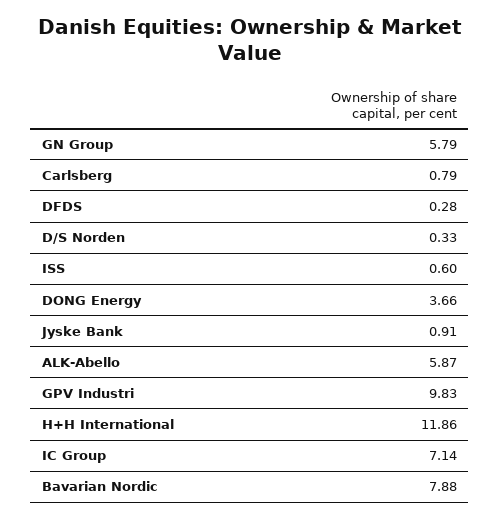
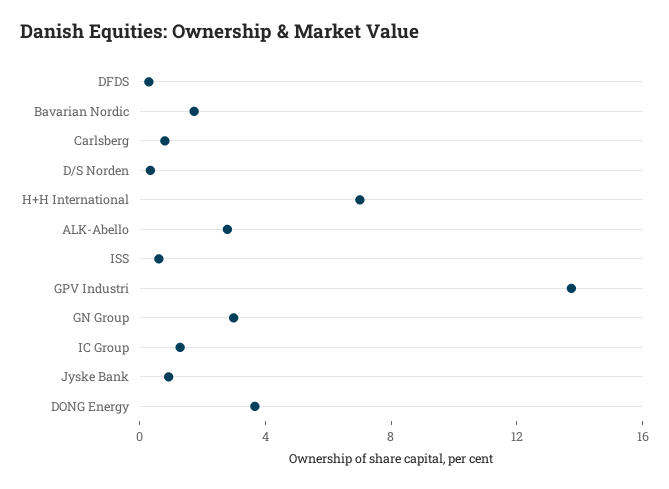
GN Group: 5.79 -> 3
ALK-Abello: 5.87 -> 3
GPV Industri: 9.83 -> 14
H+H International: 11.86 -> 7
IC Group: 7.14 -> 1
Bavarian Nordic: 7.88 -> 2

